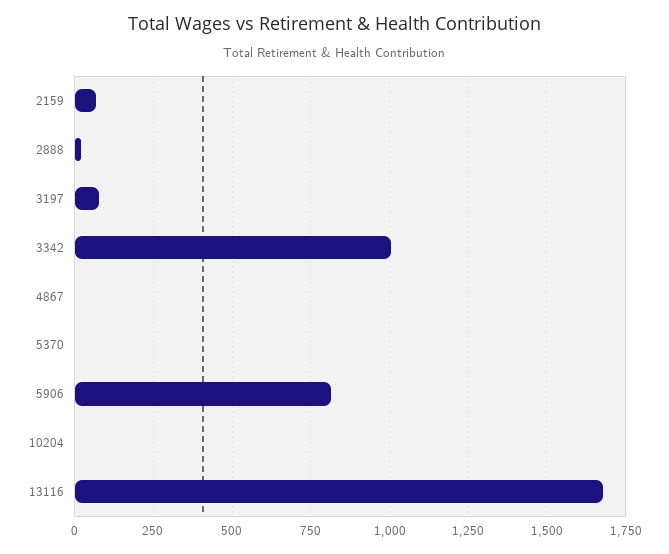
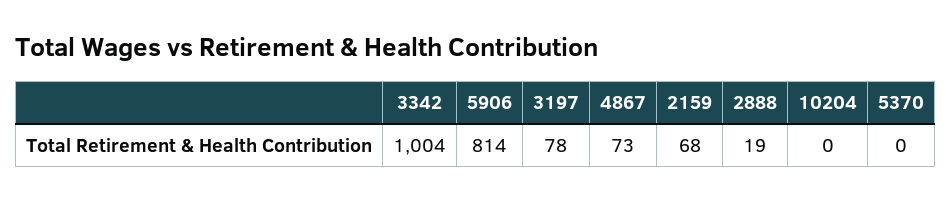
4867: 0 -> 73
13116: 1675 -> none

